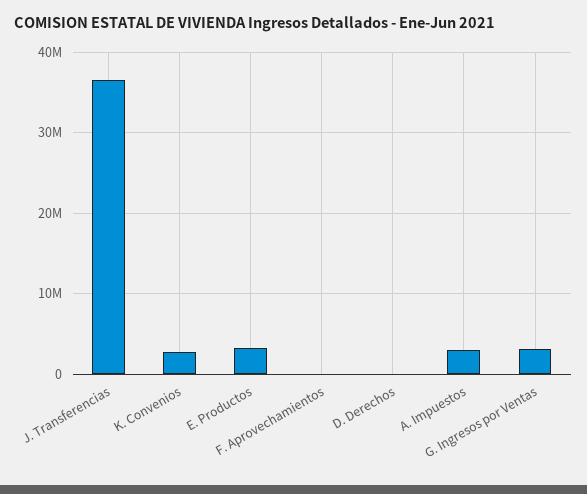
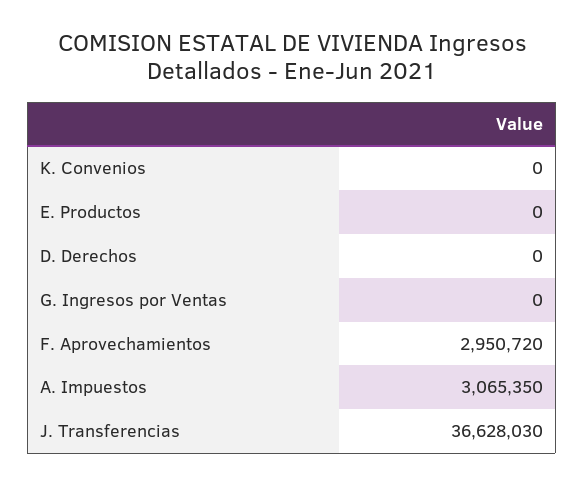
K. Convenios: 3000000 -> 0
E. Productos: 3000000 -> 0
F. Aprovechamientos: 0 -> 2950720
G. Ingresos por Ventas: 3000000 -> 0

